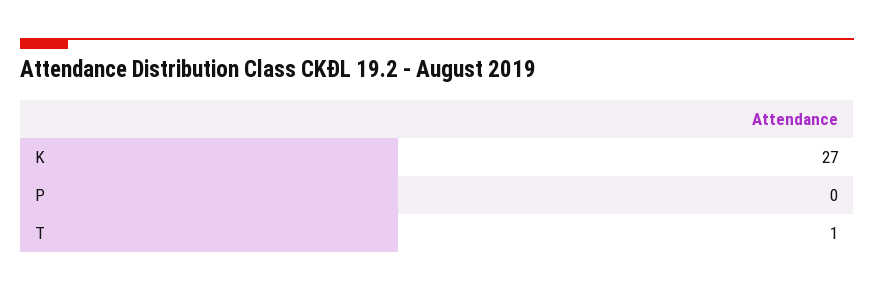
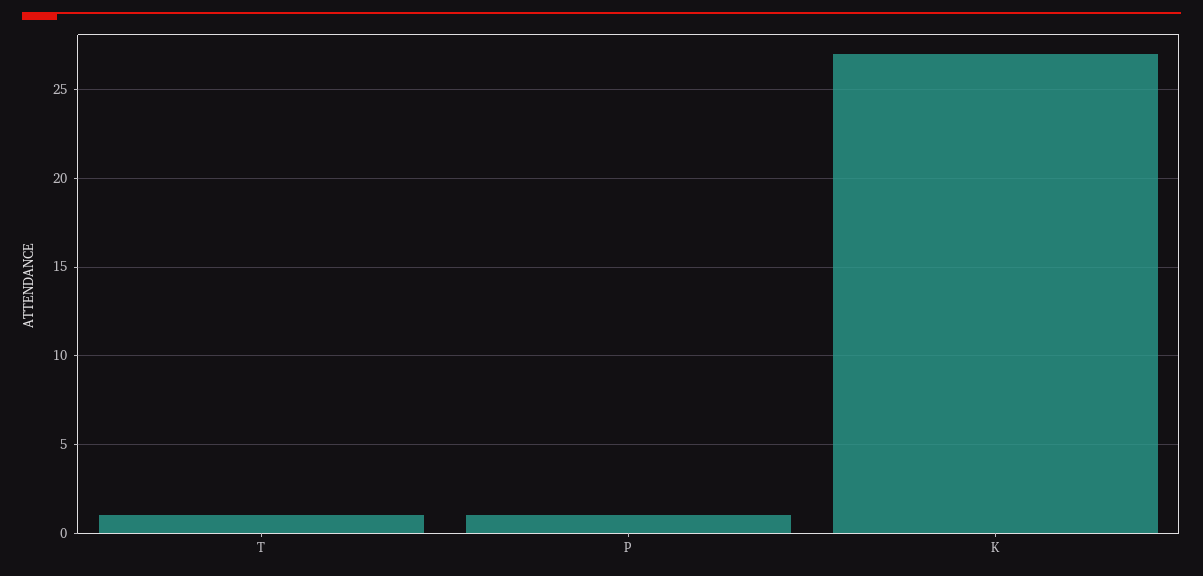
P: 0 -> 1

